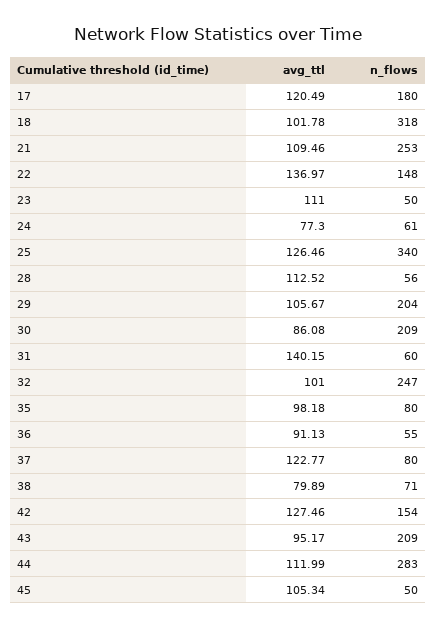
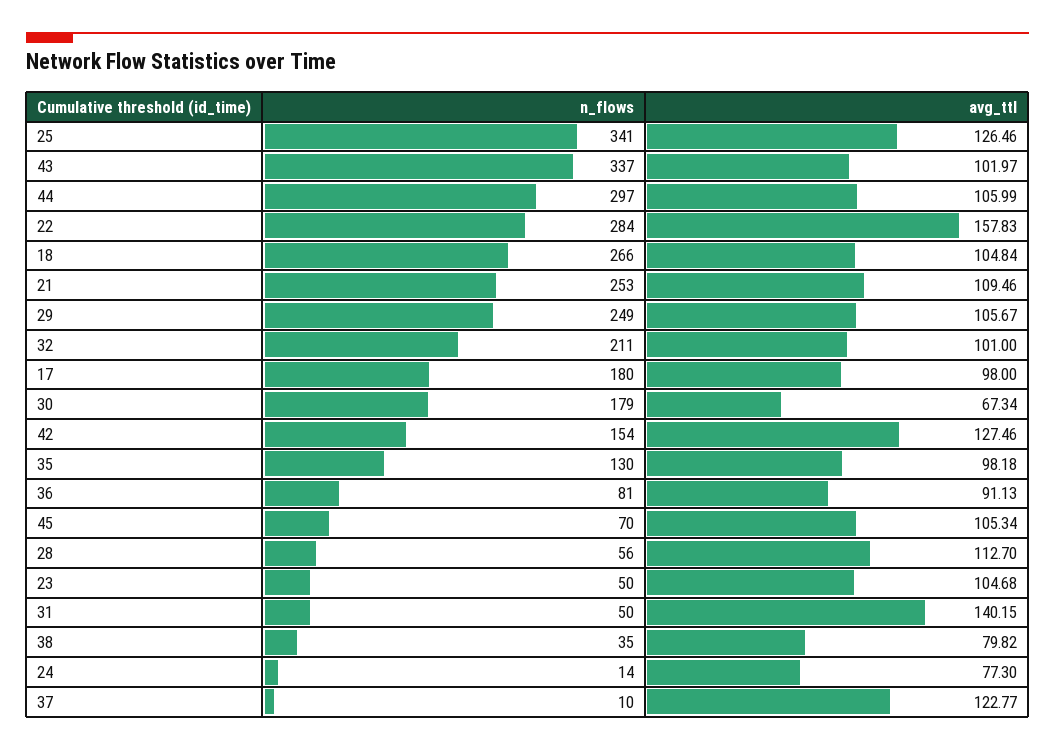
avg_ttl, 17: 120.49 -> 98
avg_ttl, 18: 101.78 -> 104.84
n_flows, 18: 318 -> 266
avg_ttl, 22: 136.97 -> 157.83
n_flows, 22: 148 -> 284
avg_ttl, 23: 111 -> 104.68
n_flows, 24: 61 -> 14
n_flows, 25: 340 -> 341
avg_ttl, 28: 112.52 -> 112.7
n_flows, 29: 204 -> 249
avg_ttl, 30: 86.08 -> 67.34
n_flows, 30: 209 -> 179
n_flows, 31: 60 -> 50
n_flows, 32: 247 -> 211
n_flows, 35: 80 -> 130
n_flows, 36: 55 -> 81
n_flows, 37: 80 -> 10
avg_ttl, 38: 79.89 -> 79.82
n_flows, 38: 71 -> 35
avg_ttl, 43: 95.17 -> 101.97
n_flows, 43: 209 -> 337
avg_ttl, 44: 111.99 -> 105.99
n_flows, 44: 283 -> 297
n_flows, 45: 50 -> 70

